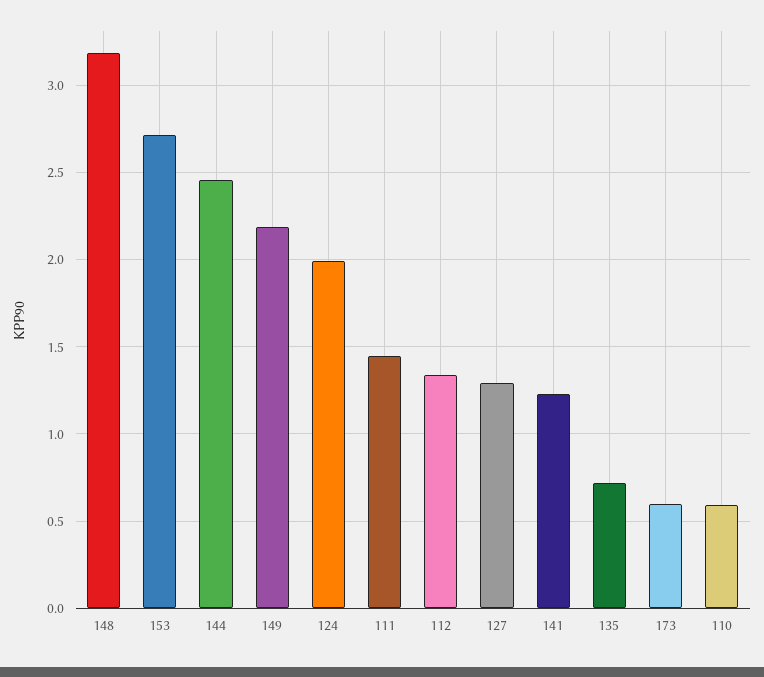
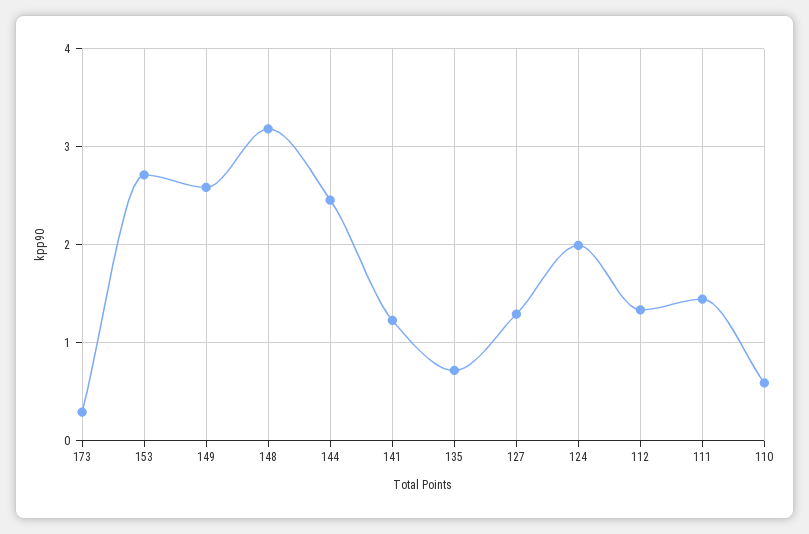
149: 2.2 -> 2.6
173: 0.6 -> 0.3

